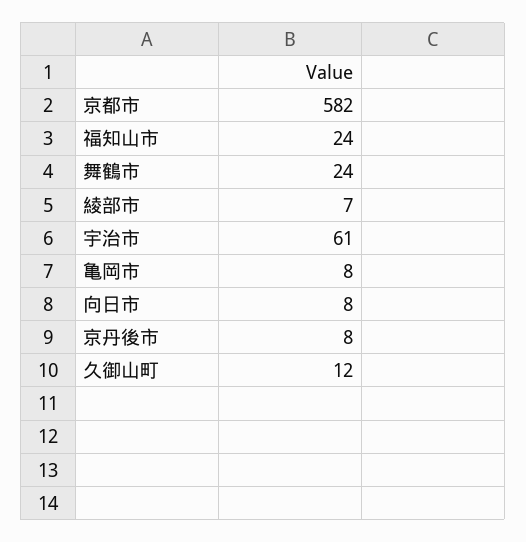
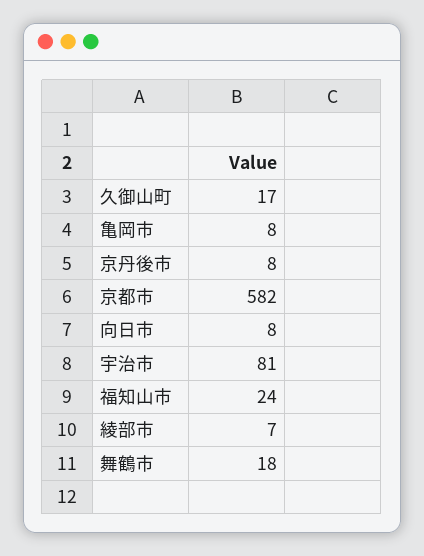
舞鶴市: 24 -> 18
宇治市: 61 -> 81
久御山町: 12 -> 17

